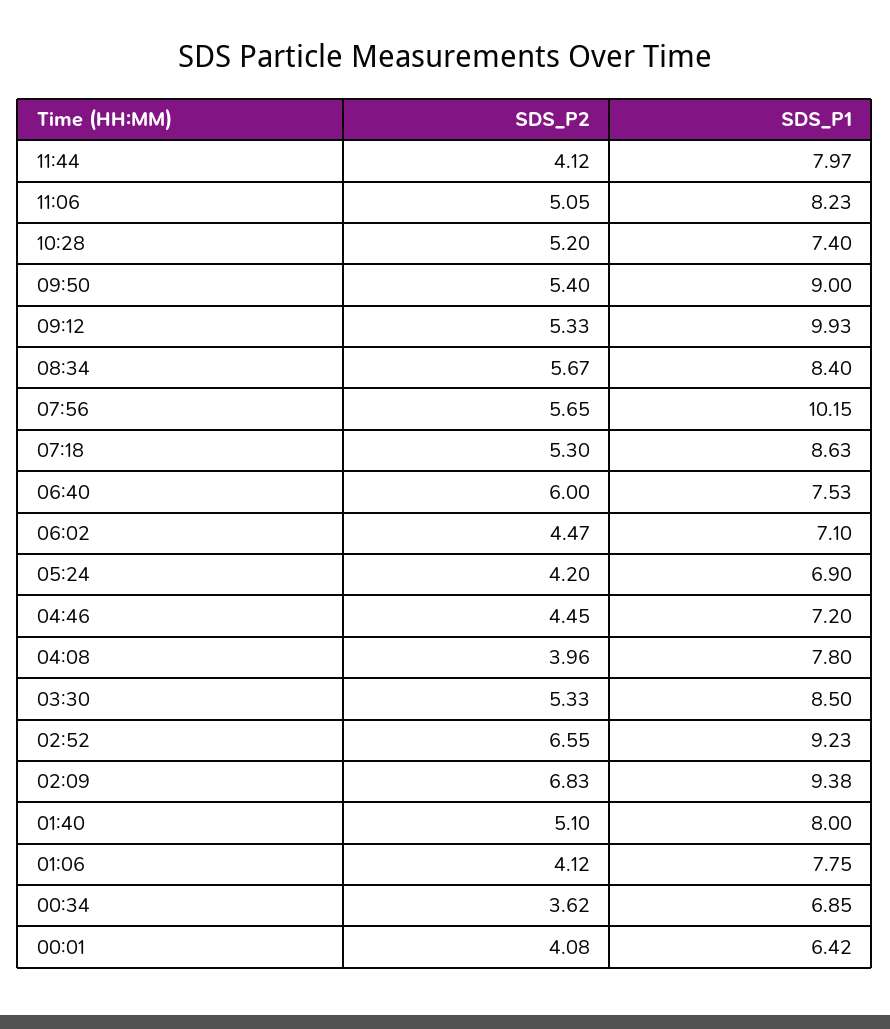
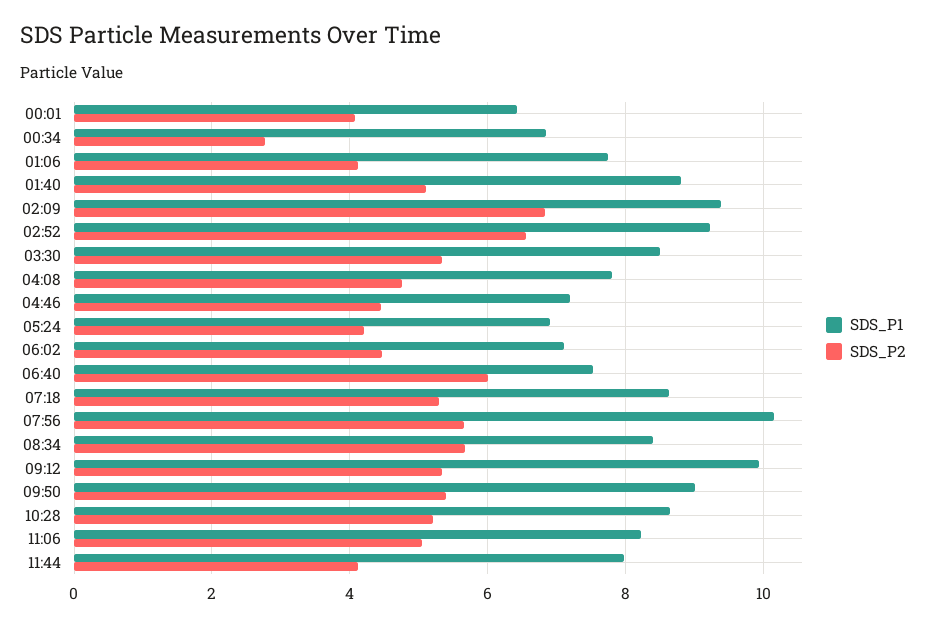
SDS_P1, 10:28: 7.4 -> 8.6
SDS_P2, 04:08: 3.96 -> 4.8
SDS_P1, 01:40: 8 -> 8.8
SDS_P2, 00:34: 3.62 -> 2.8

